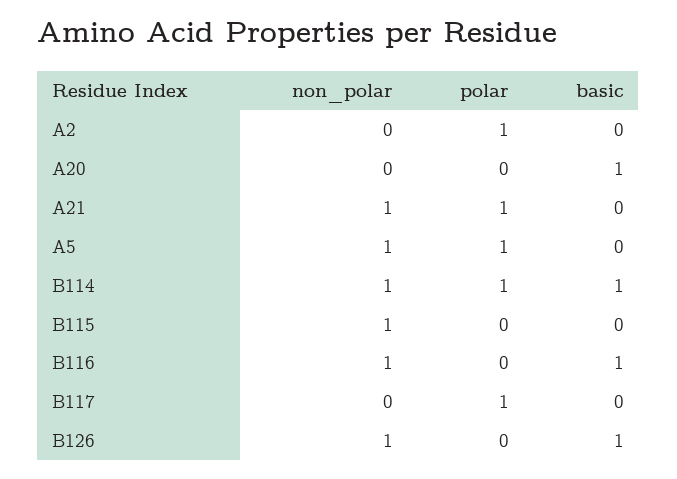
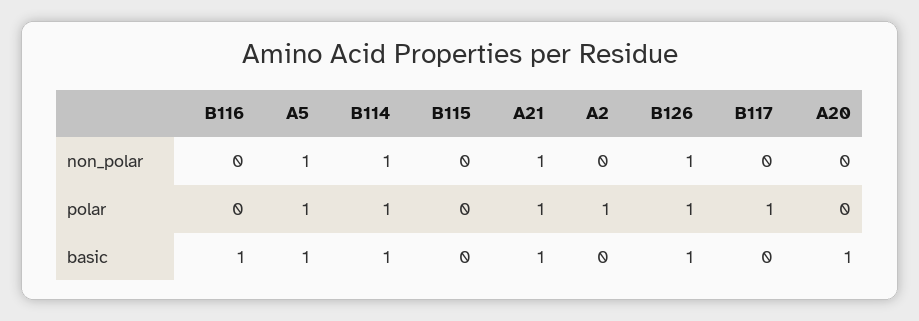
basic, A21: 0 -> 1
basic, A5: 0 -> 1
non_polar, B115: 1 -> 0
non_polar, B116: 1 -> 0
polar, B126: 0 -> 1

